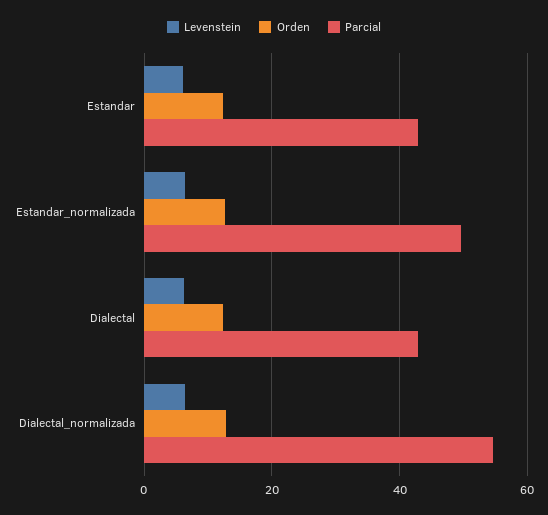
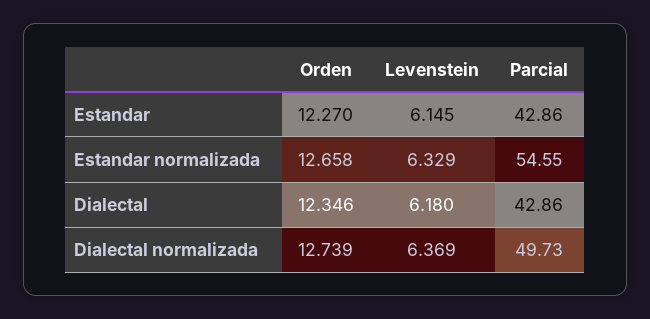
Parcial, Estandar_normalizada: 50 -> 54.55
Parcial, Dialectal_normalizada: 54 -> 49.73

